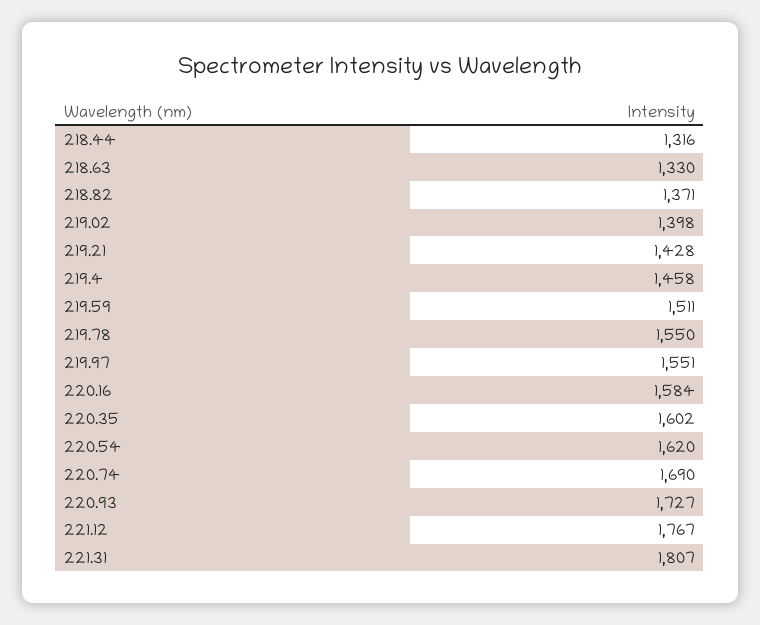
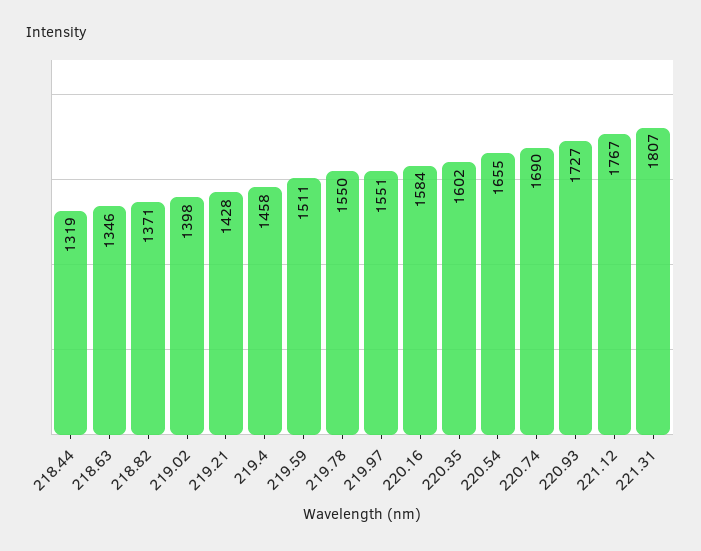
218.44: 1316 -> 1319
218.63: 1330 -> 1346
220.54: 1620 -> 1655

